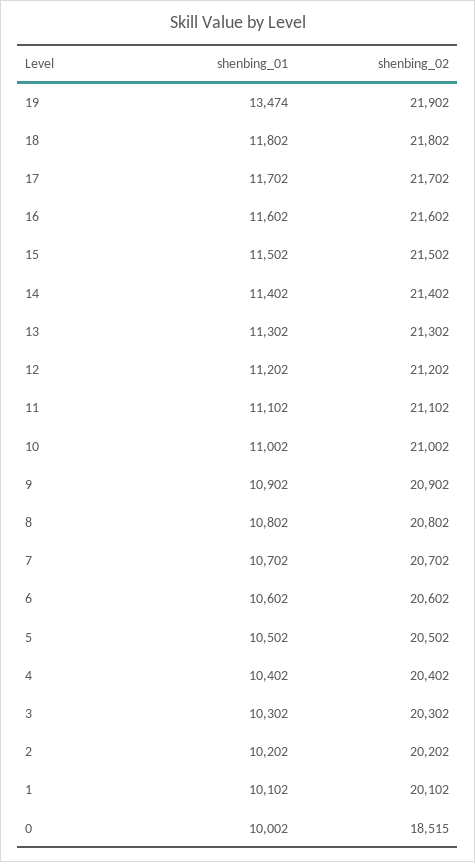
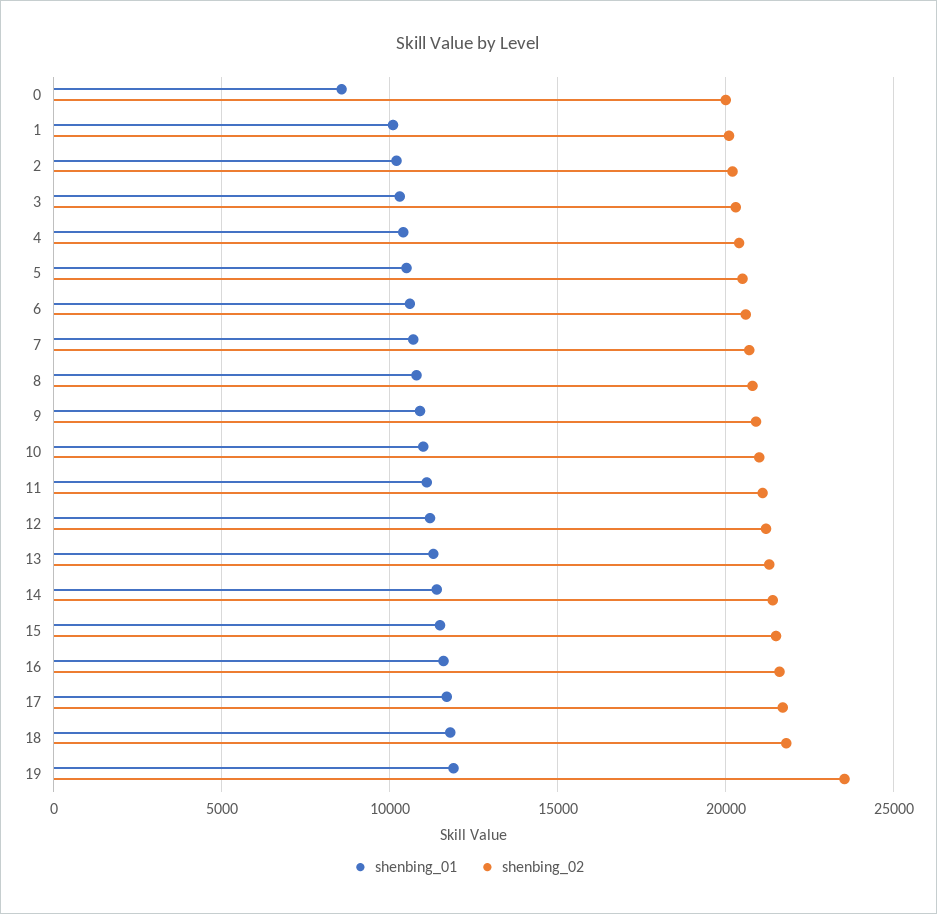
shenbing_01, 19: 13474 -> 12000
shenbing_02, 19: 21902 -> 23500
shenbing_01, 0: 10002 -> 8500
shenbing_02, 0: 18515 -> 20000

